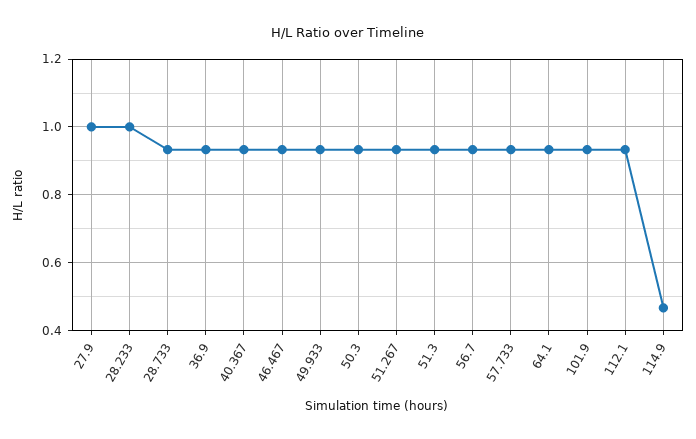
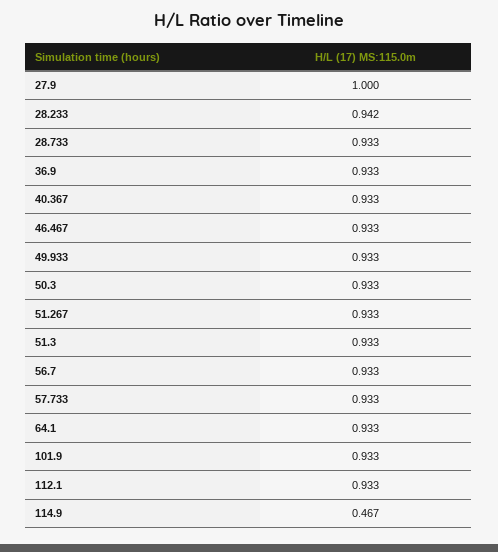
28.233: 1 -> 0.942

